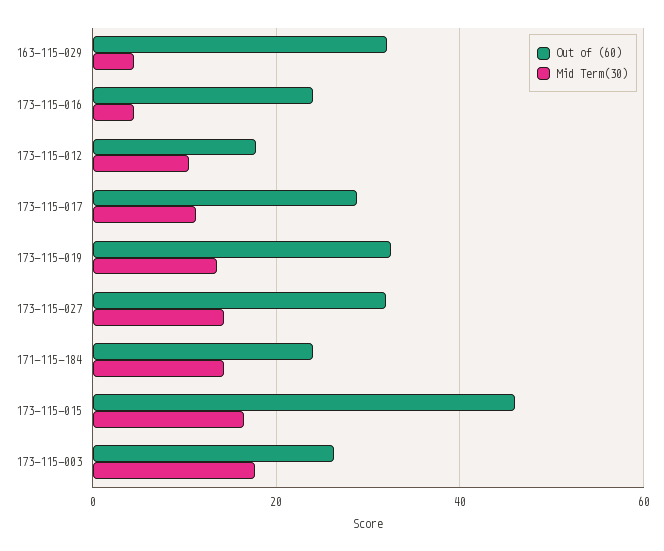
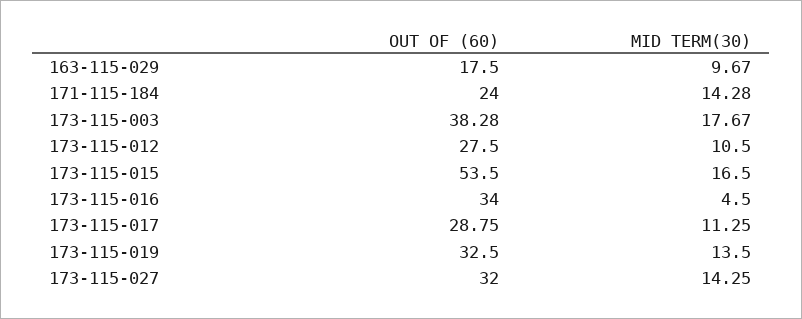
Out of (60), 163-115-029: 32 -> 17.5
Mid Term(30), 163-115-029: 4 -> 9.67
Out of (60), 173-115-016: 24 -> 34
Out of (60), 173-115-012: 18 -> 27.5
Out of (60), 173-115-015: 46 -> 53.5
Out of (60), 173-115-003: 26 -> 38.28

